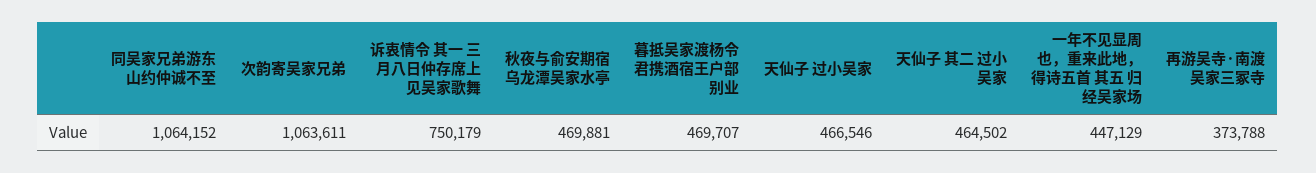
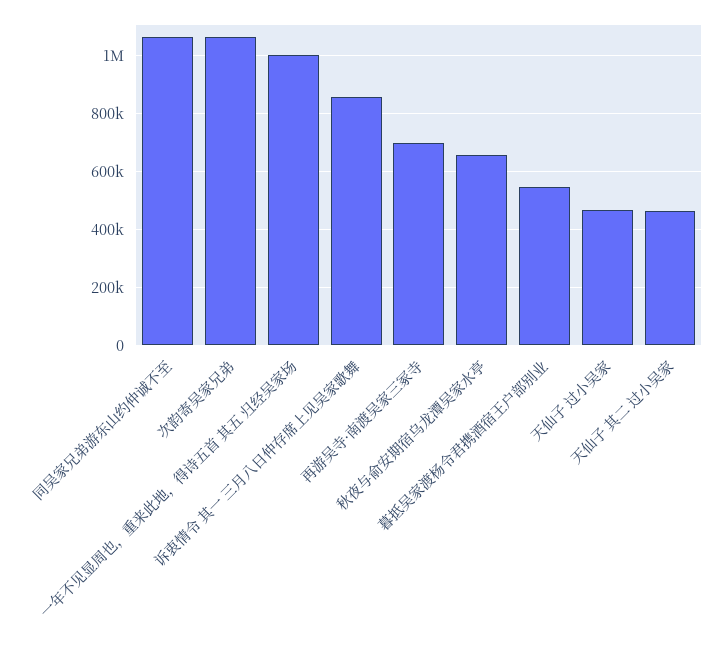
诉衷情令 其一 三月八日仲存席上见吴家歌舞: 750179 -> 850000
秋夜与俞安期宿乌龙潭吴家水亭: 469881 -> 650000
暮抵吴家渡杨令君携酒宿王户部别业: 469707 -> 550000
一年不见显周也，重来此地，得诗五首 其五 归经吴家场: 447129 -> 1000000
再游吴寺·南渡吴家三冢寺: 373788 -> 700000

